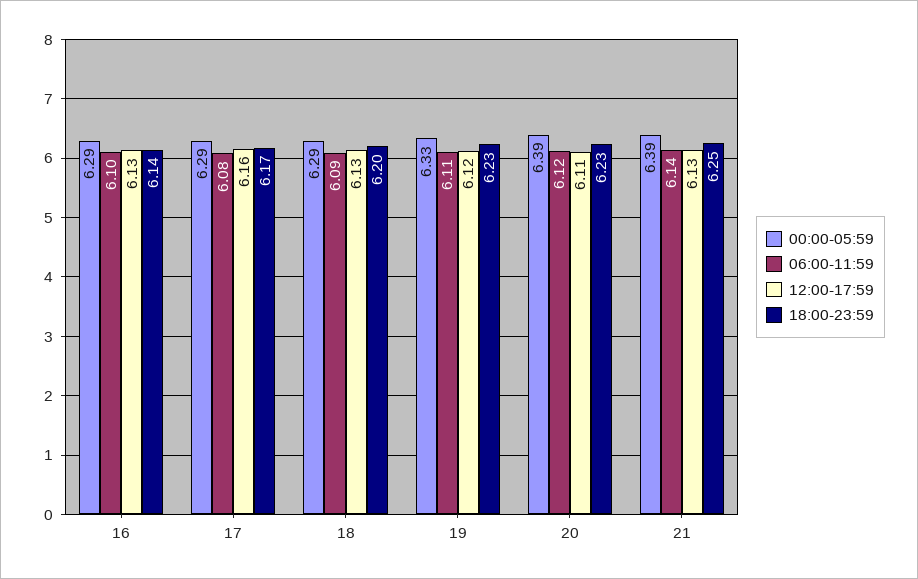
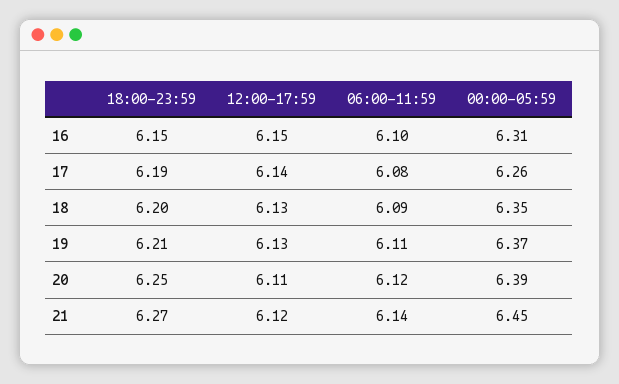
00:00-05:59, 16: 6.29 -> 6.31
12:00-17:59, 16: 6.13 -> 6.15
18:00-23:59, 16: 6.14 -> 6.15
00:00-05:59, 17: 6.29 -> 6.26
12:00-17:59, 17: 6.16 -> 6.14
18:00-23:59, 17: 6.17 -> 6.19
00:00-05:59, 18: 6.29 -> 6.35
00:00-05:59, 19: 6.33 -> 6.37
12:00-17:59, 19: 6.12 -> 6.13
18:00-23:59, 19: 6.23 -> 6.21
18:00-23:59, 20: 6.23 -> 6.25
00:00-05:59, 21: 6.39 -> 6.45
12:00-17:59, 21: 6.13 -> 6.12
18:00-23:59, 21: 6.25 -> 6.27

